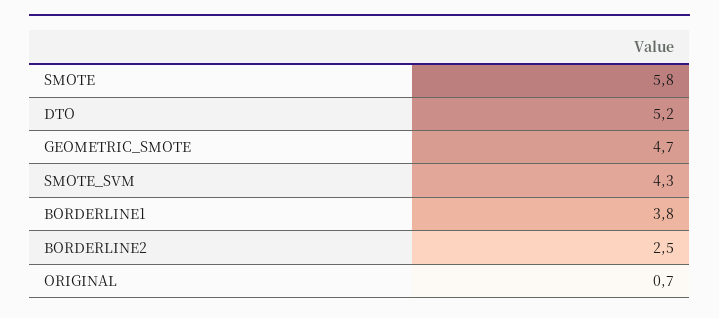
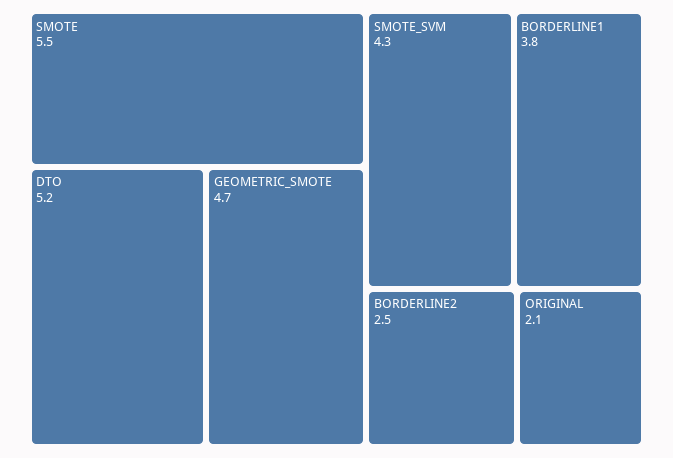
SMOTE: 5.8 -> 5.5
ORIGINAL: 0.7 -> 2.1

